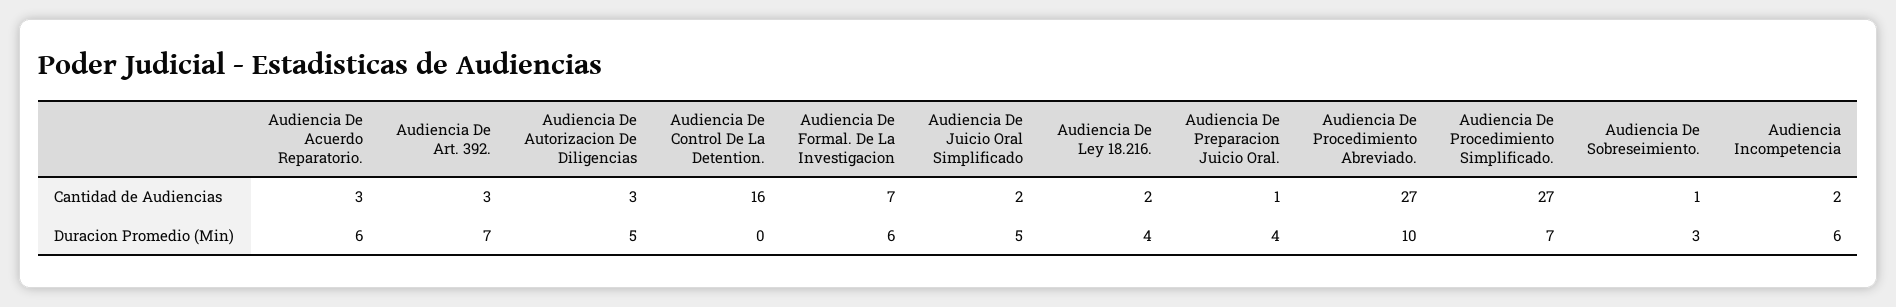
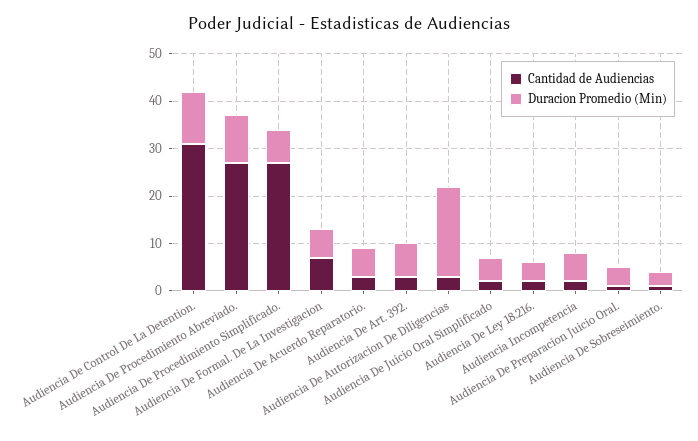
Cantidad de Audiencias, Audiencia De Control De La Detention.: 16 -> 30
Duracion Promedio (Min), Audiencia De Autorizacion De Diligencias: 5 -> 20
Duracion Promedio (Min), Audiencia De Control De La Detention.: 0 -> 10

